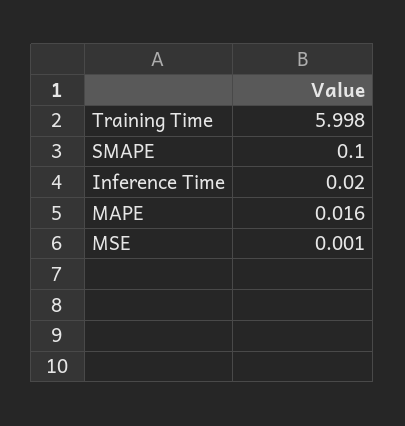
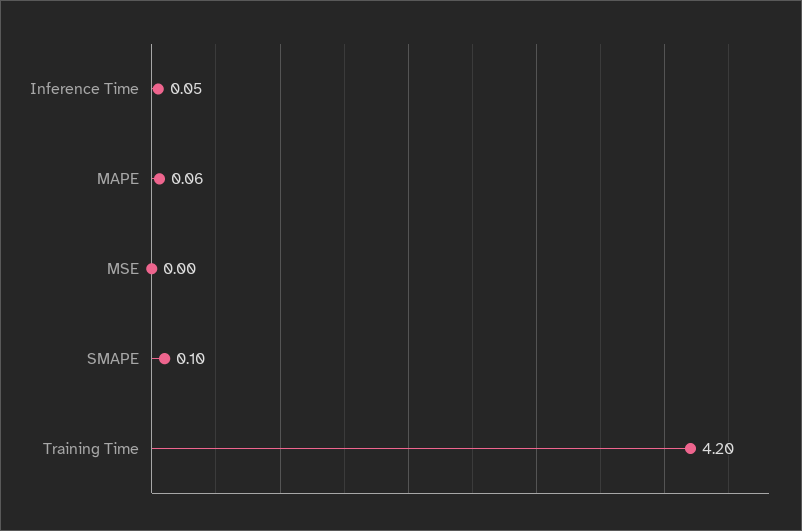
Training Time: 5.998 -> 4.2
Inference Time: 0.02 -> 0.05
MAPE: 0.016 -> 0.06

